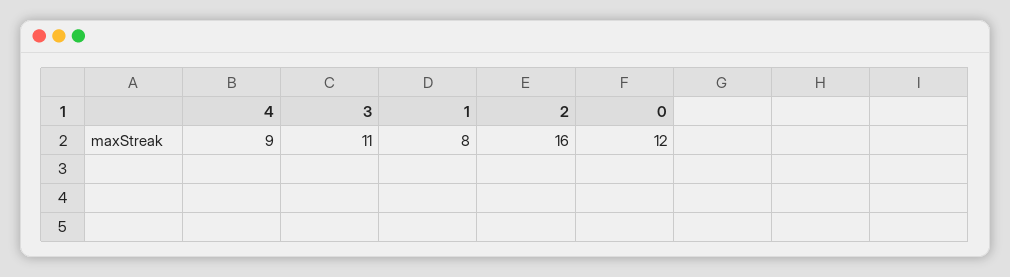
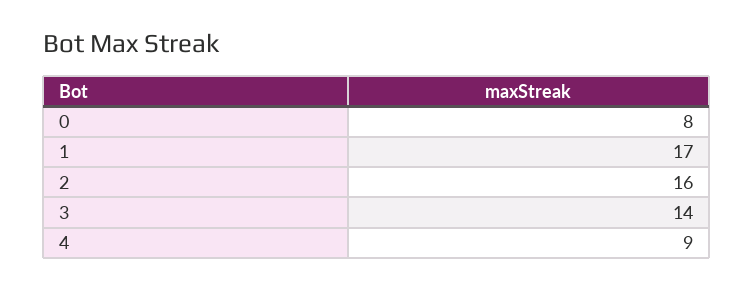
3: 11 -> 14
1: 8 -> 17
0: 12 -> 8

